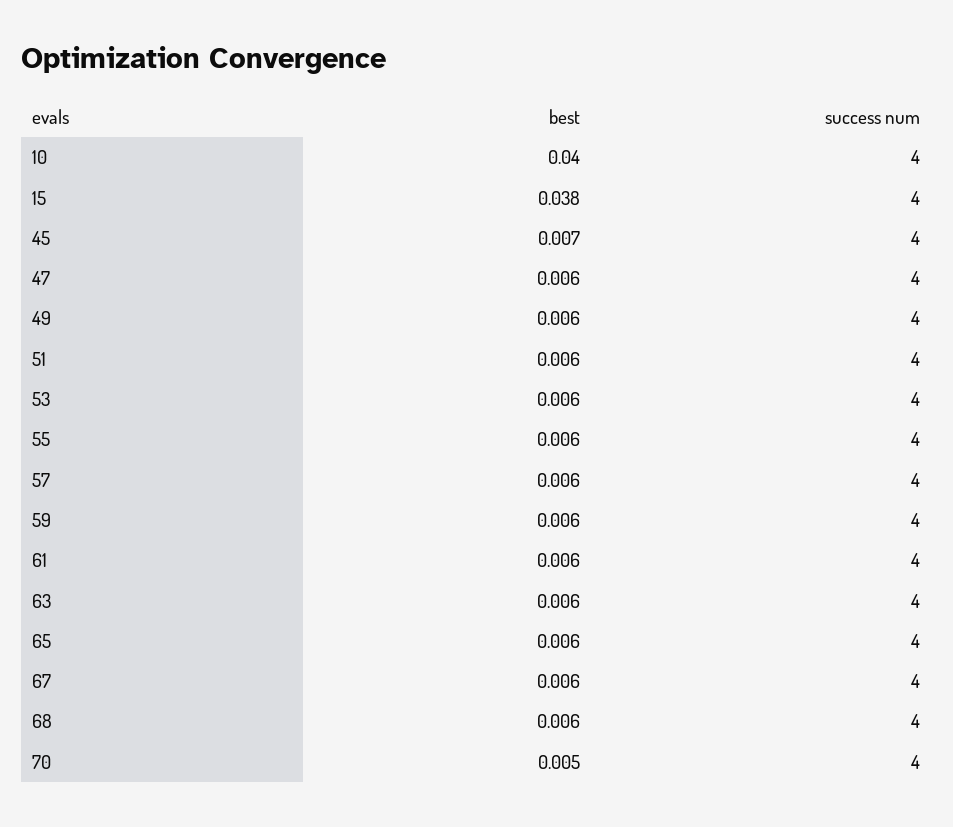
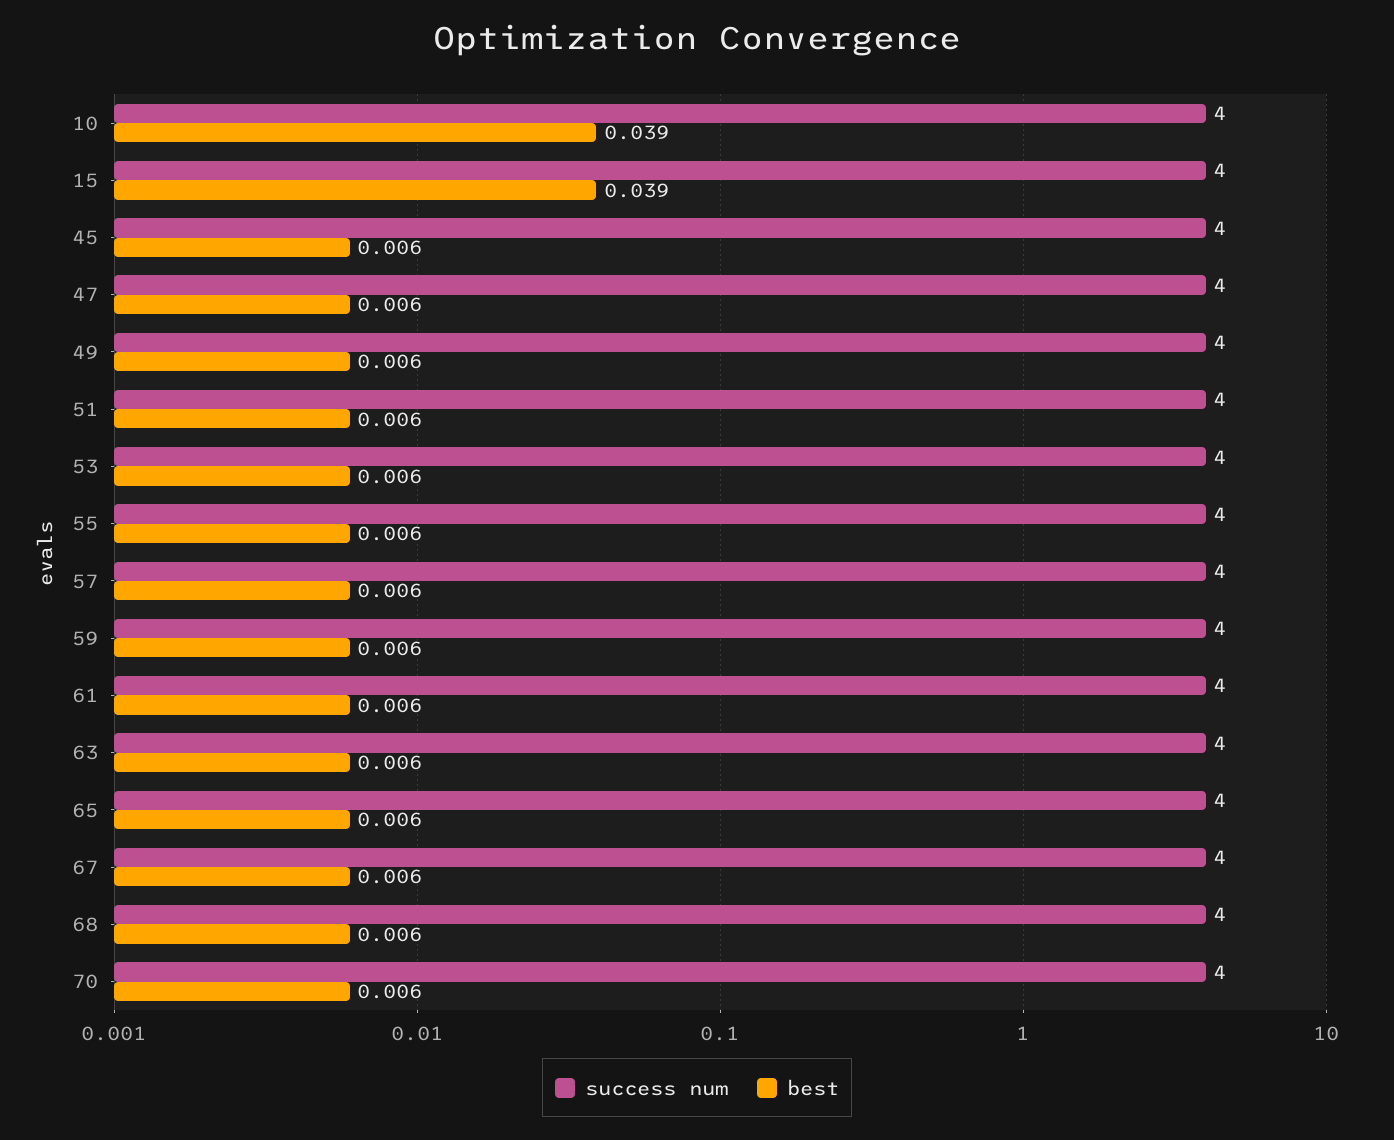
best, 10: 0.04 -> 0.039
best, 15: 0.038 -> 0.039
best, 45: 0.007 -> 0.006
best, 70: 0.005 -> 0.006

